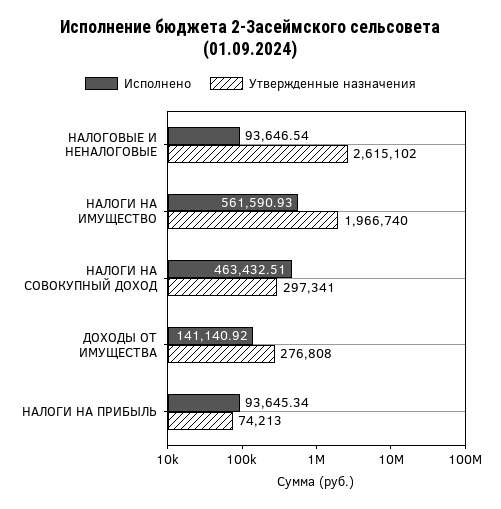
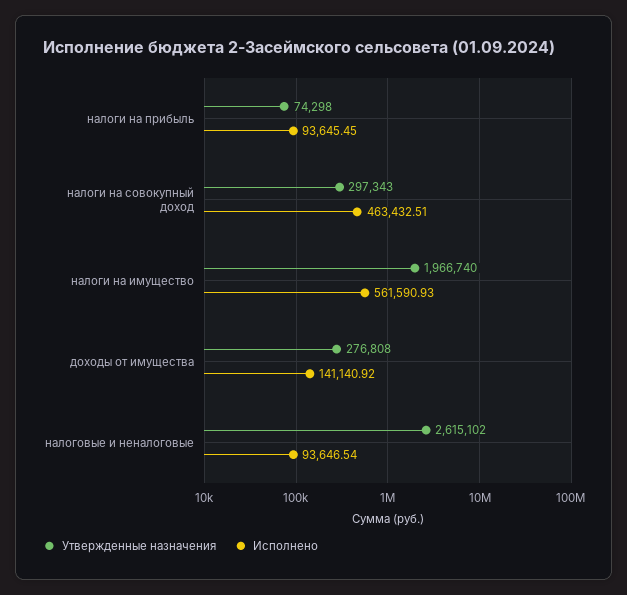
Утвержденные назначения, НАЛОГИ НА СОВОКУПНЫЙ ДОХОД: 297341 -> 297343
Исполнено, НАЛОГИ НА ПРИБЫЛЬ: 93645.34 -> 93645.45
Утвержденные назначения, НАЛОГИ НА ПРИБЫЛЬ: 74213 -> 74298

